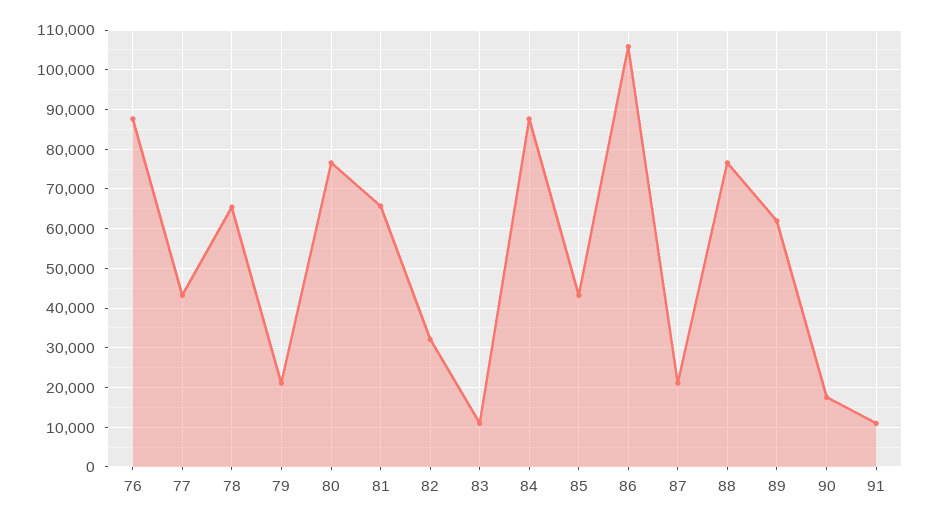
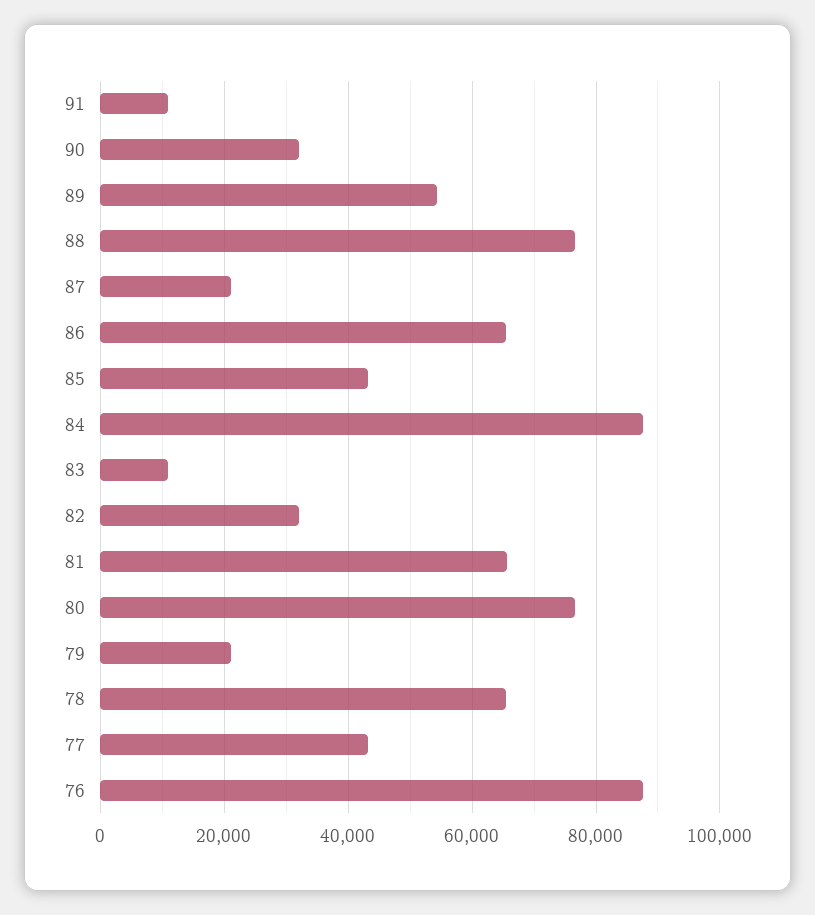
86: 106000 -> 66000
89: 62000 -> 54000
90: 18000 -> 32000

